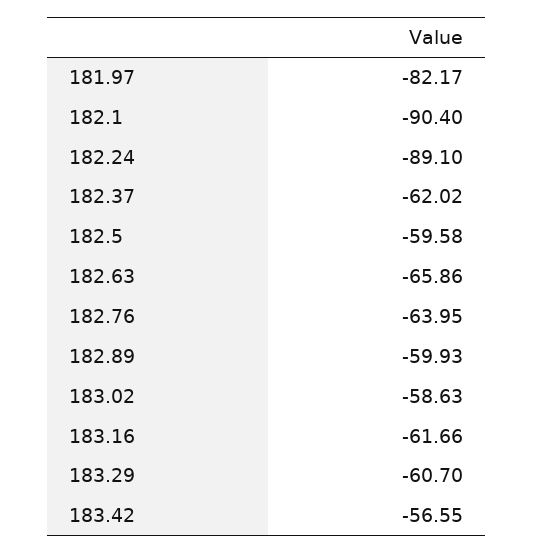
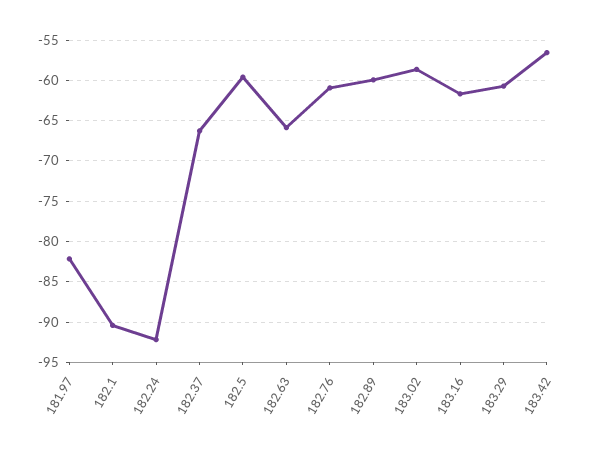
182.24: -89.1 -> -92
182.37: -62.02 -> -66
182.76: -63.95 -> -61

